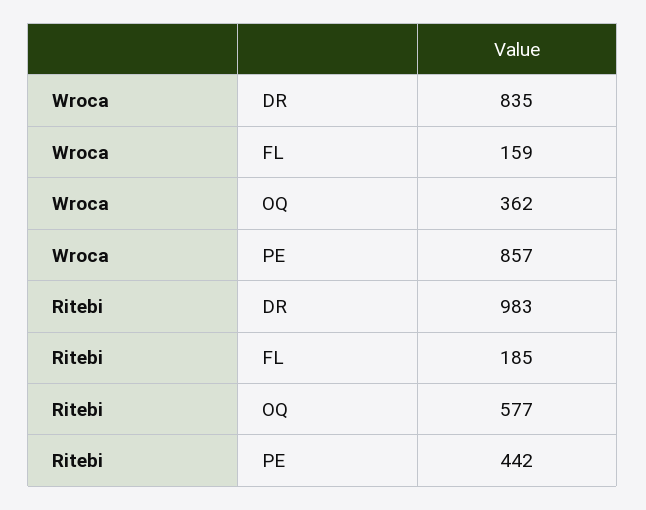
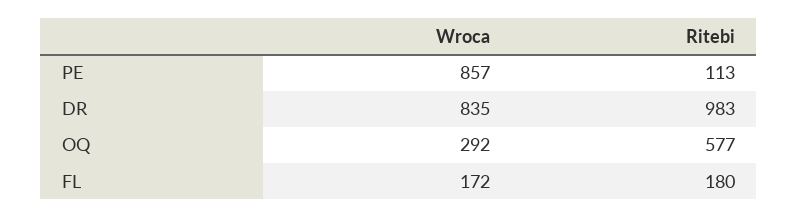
Wroca, FL: 159 -> 172
Wroca, OQ: 362 -> 292
Ritebi, FL: 185 -> 180
Ritebi, PE: 442 -> 113

